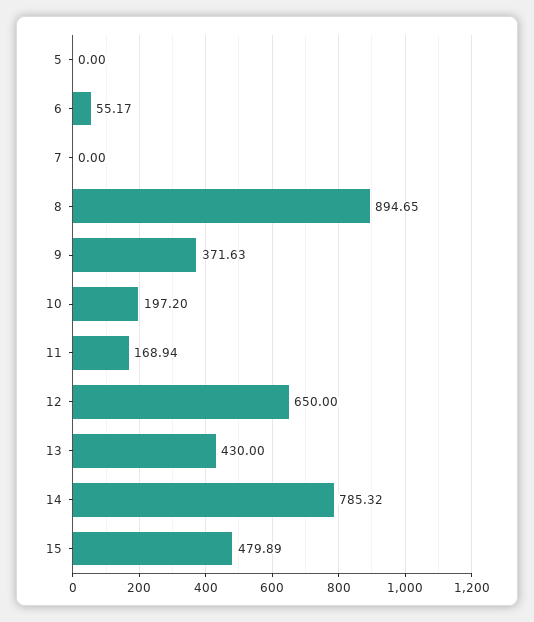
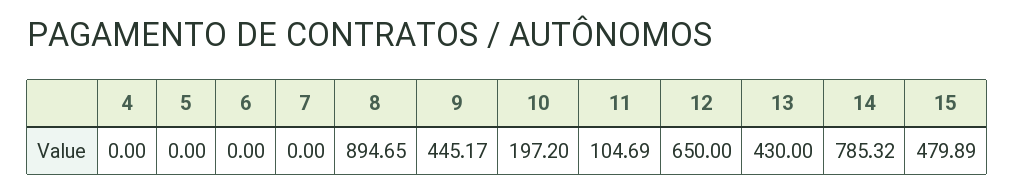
6: 55.17 -> 0
9: 371.63 -> 445.17
11: 168.94 -> 104.69
4: none -> 0

